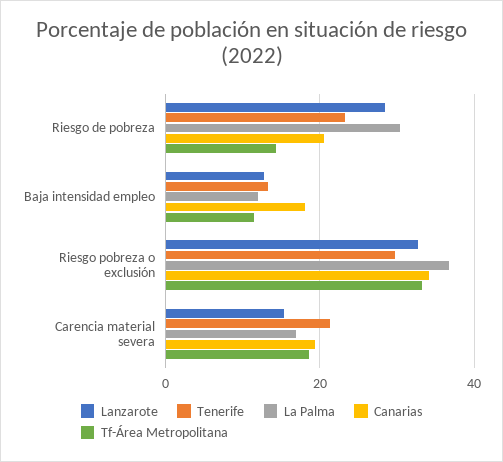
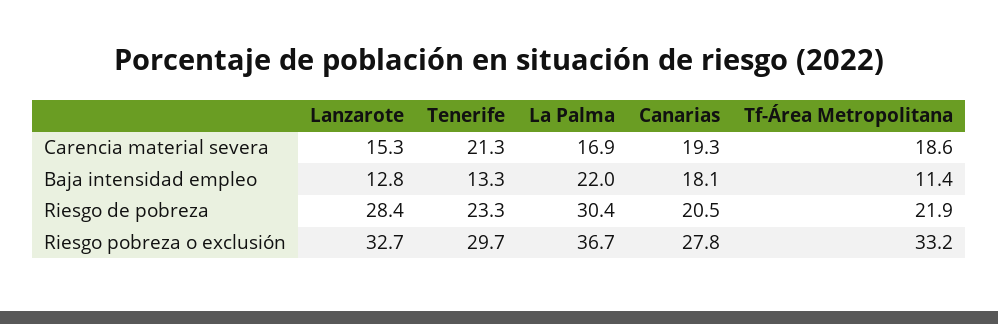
Tf-Área Metropolitana, Riesgo de pobreza: 14 -> 21.9
La Palma, Baja intensidad empleo: 12 -> 22
Canarias, Riesgo pobreza o exclusión: 34 -> 27.8

